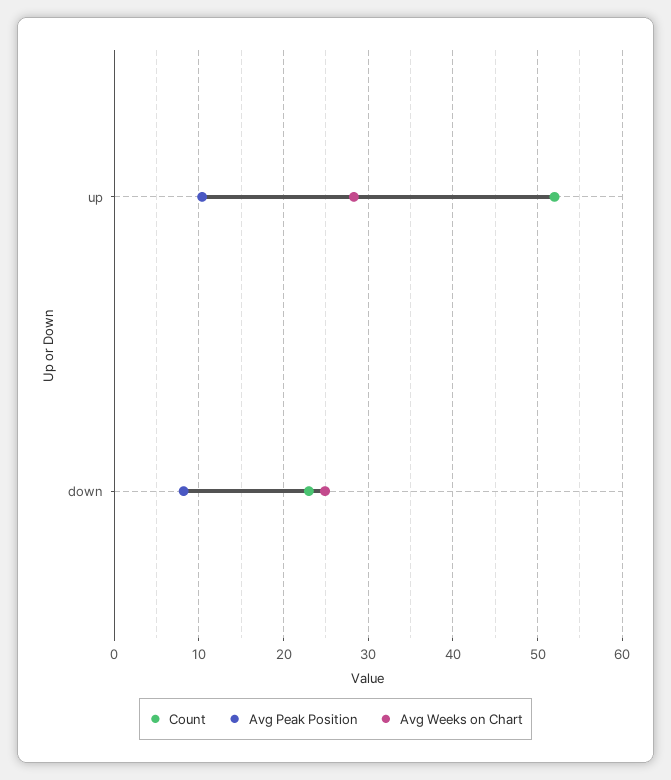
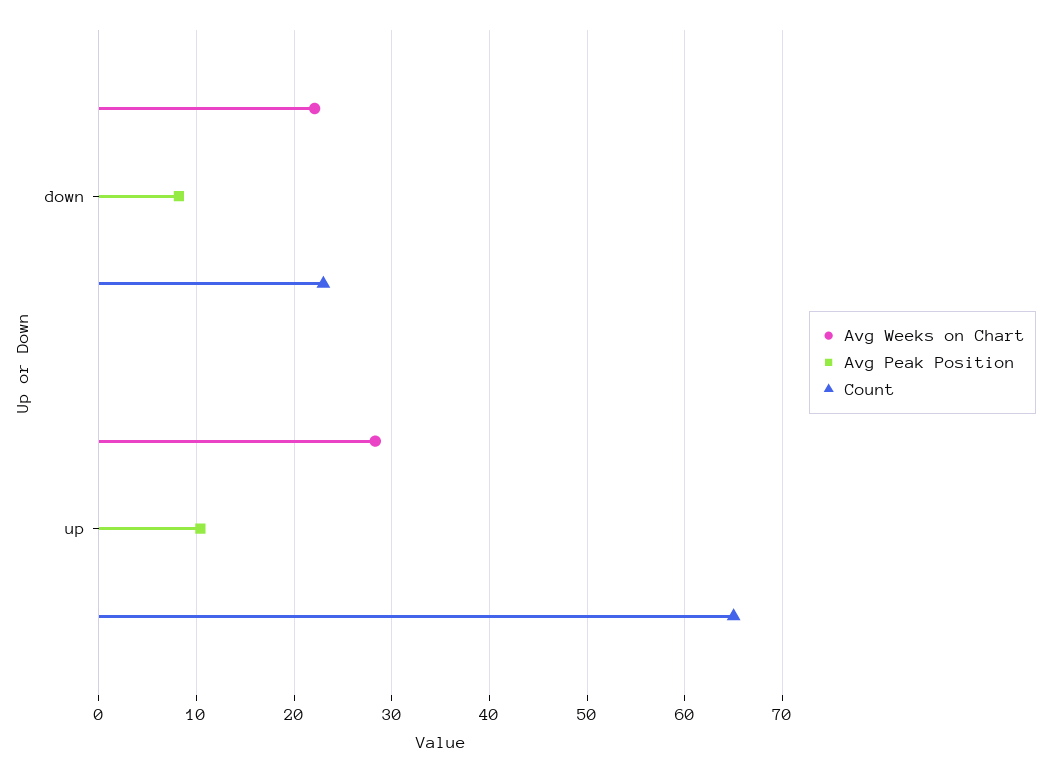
Count, up: 52 -> 65
Avg Weeks on Chart, down: 25 -> 22

